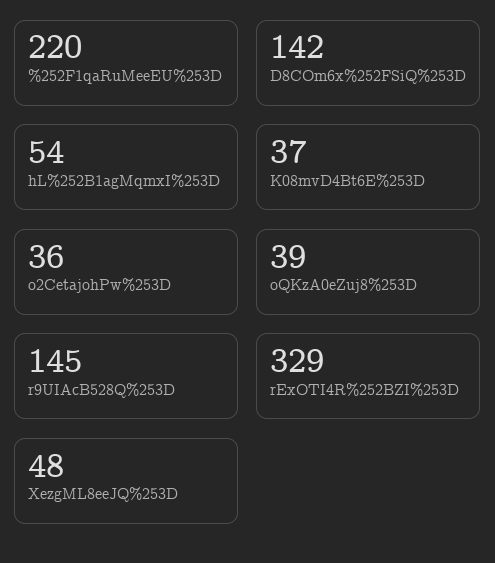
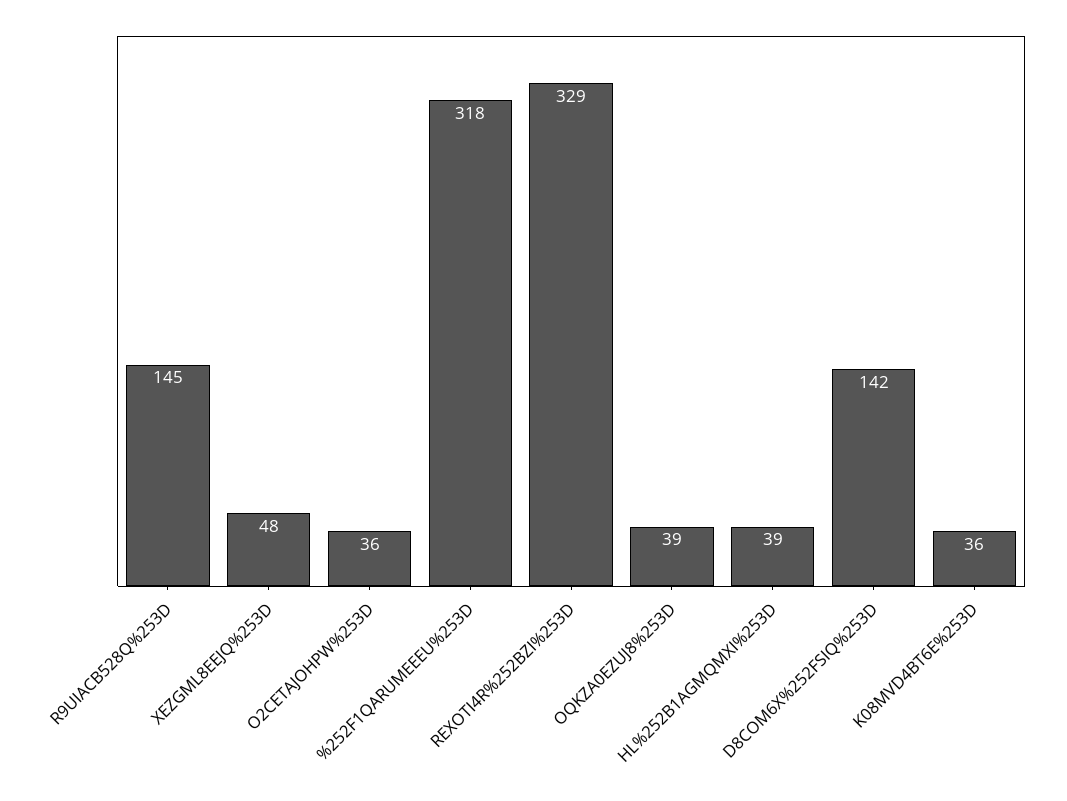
%252F1qaRuMeeEU%253D: 220 -> 318
hL%252B1agMqmxI%253D: 54 -> 39
K08mvD4Bt6E%253D: 37 -> 36

